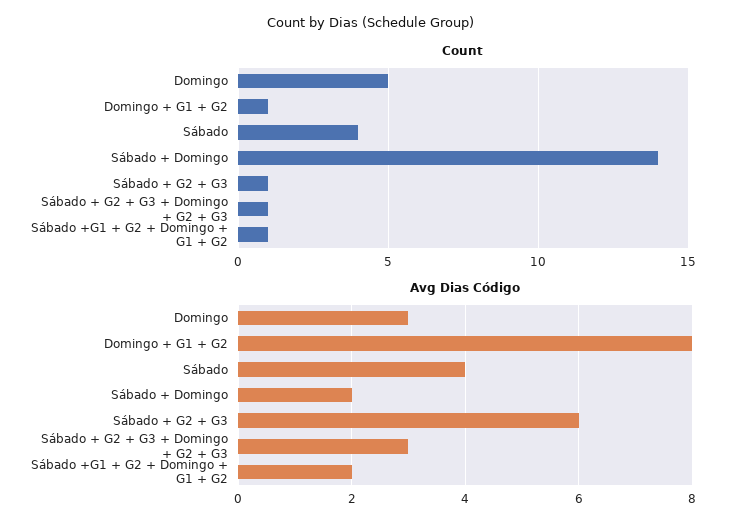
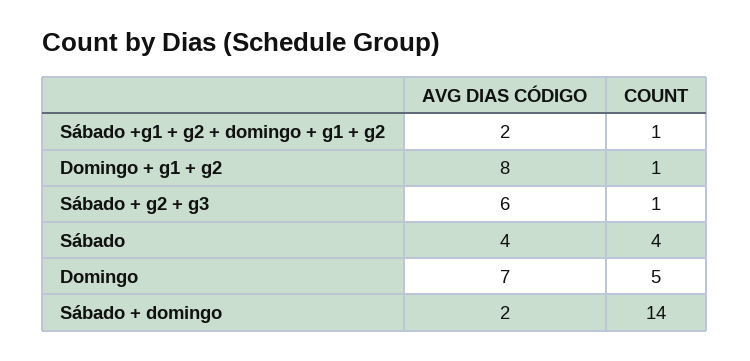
Count, Sábado + G2 + G3 + Domingo + G2 + G3: 1 -> none
Avg Dias Código, Domingo: 3 -> 7
Avg Dias Código, Sábado + G2 + G3 + Domingo + G2 + G3: 3 -> none

